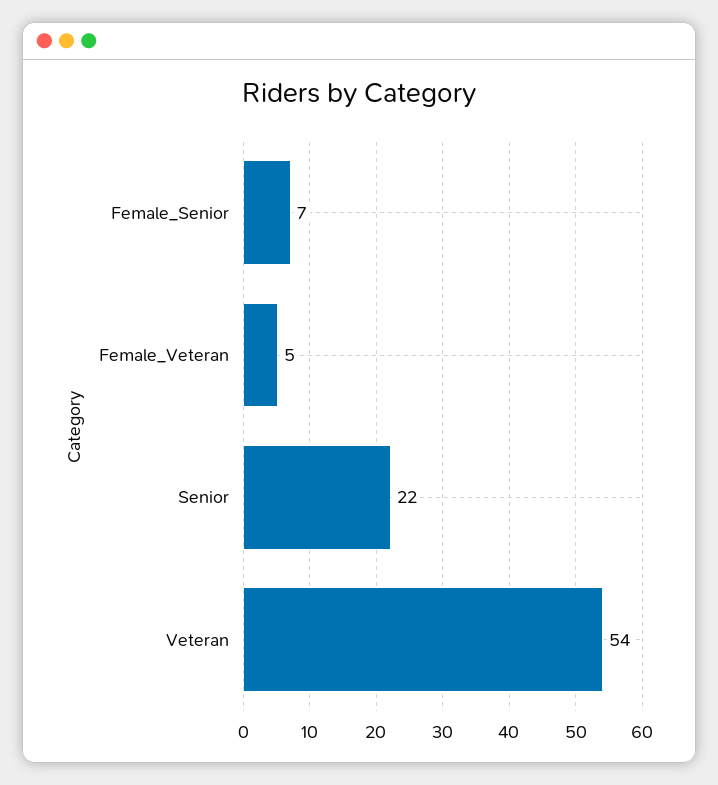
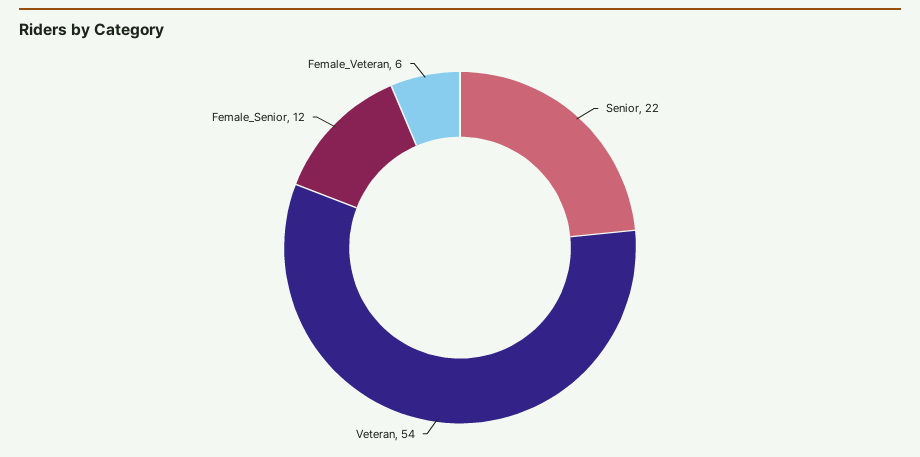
Female_Senior: 7 -> 12
Female_Veteran: 5 -> 6

